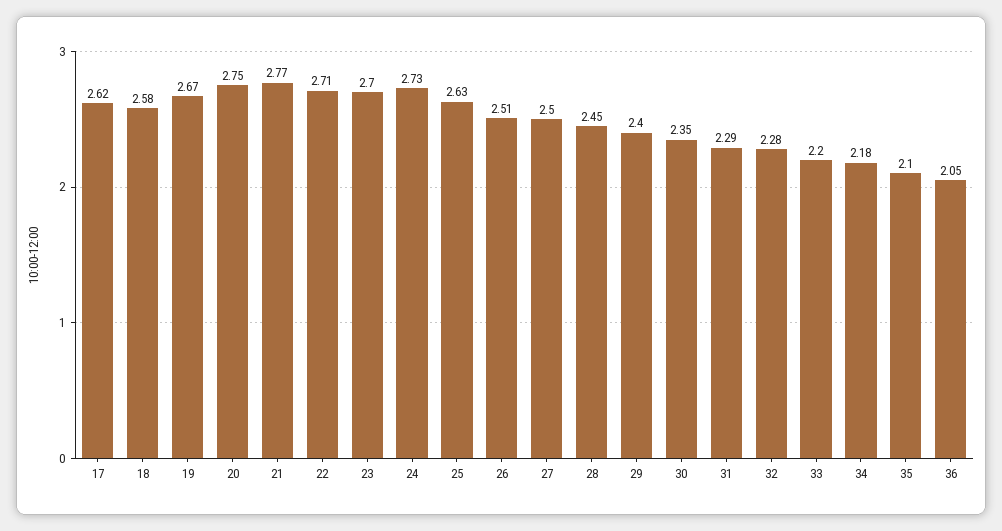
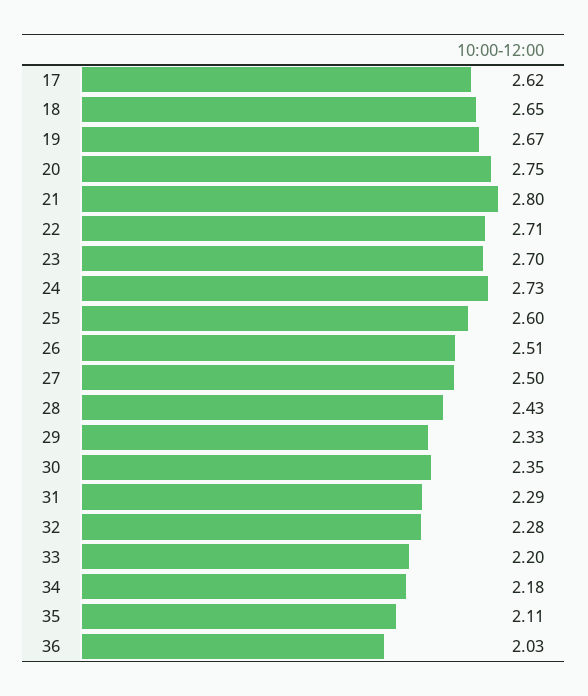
18: 2.58 -> 2.65
21: 2.77 -> 2.8
25: 2.63 -> 2.6
28: 2.45 -> 2.43
29: 2.4 -> 2.33
35: 2.1 -> 2.11
36: 2.05 -> 2.03

